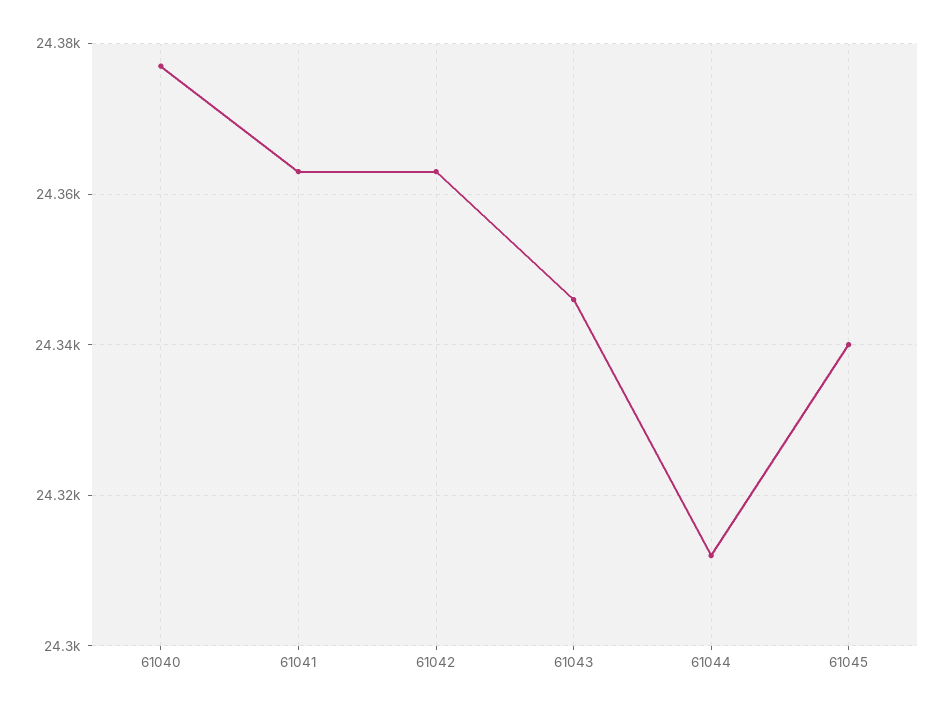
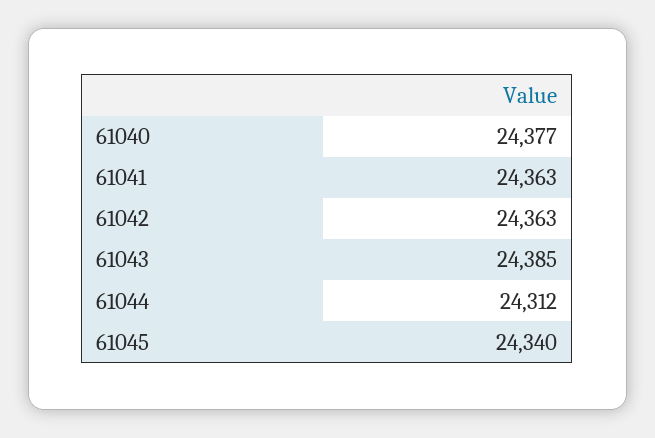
61043: 24345 -> 24385

